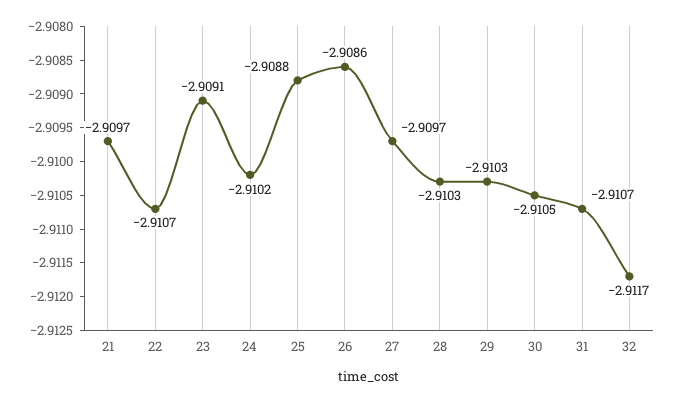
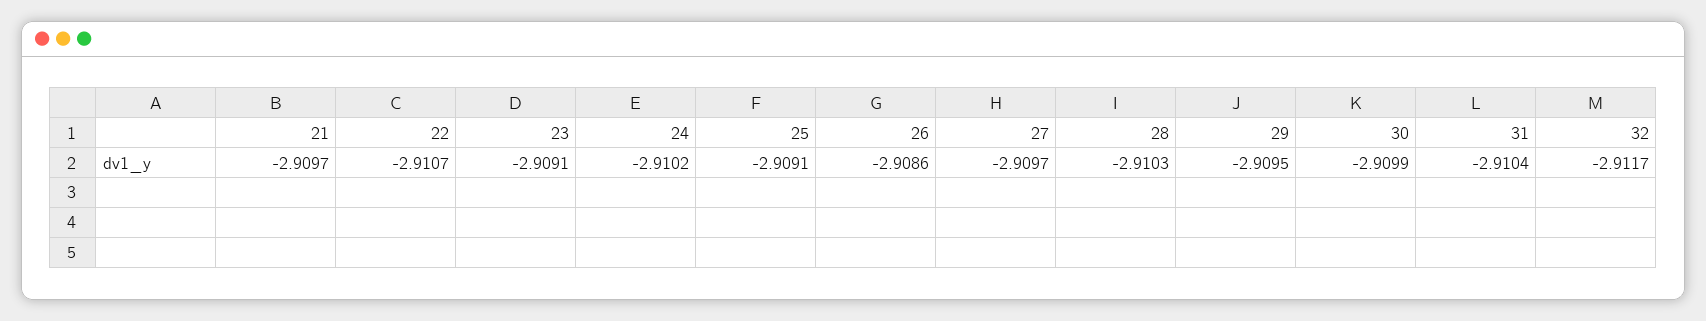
25: -2.9088 -> -2.9091
29: -2.9103 -> -2.9095
30: -2.9105 -> -2.9099
31: -2.9107 -> -2.9104

